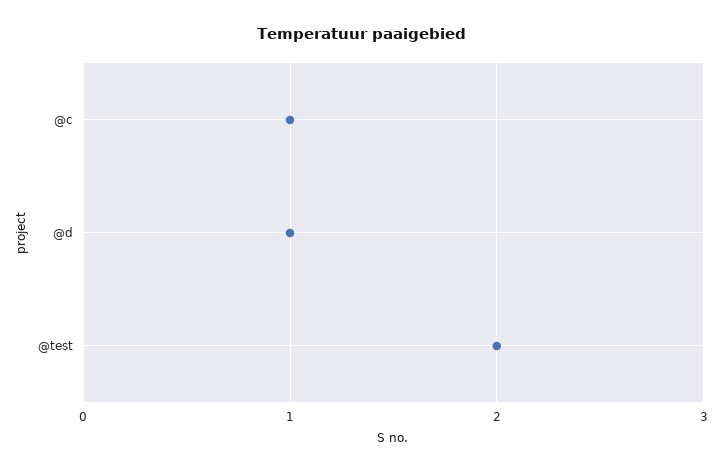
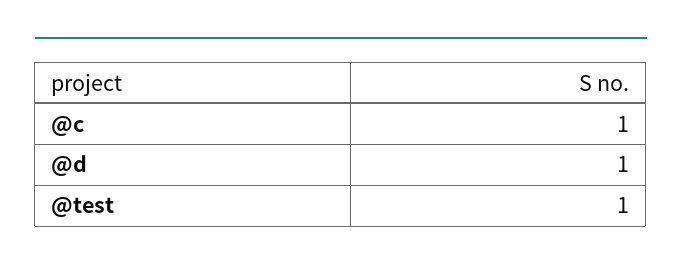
@test: 2 -> 1

